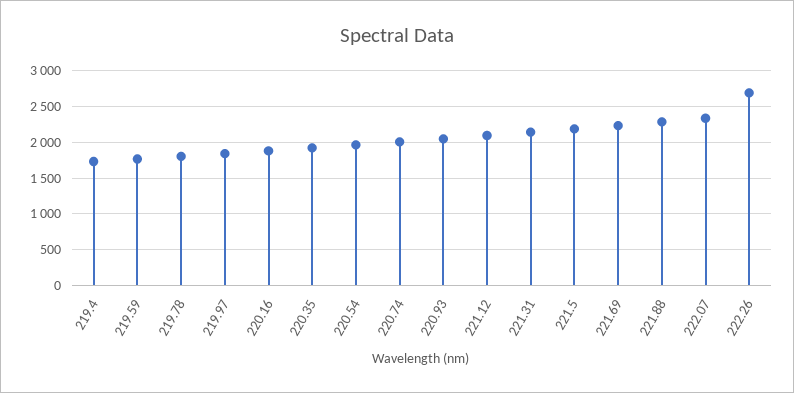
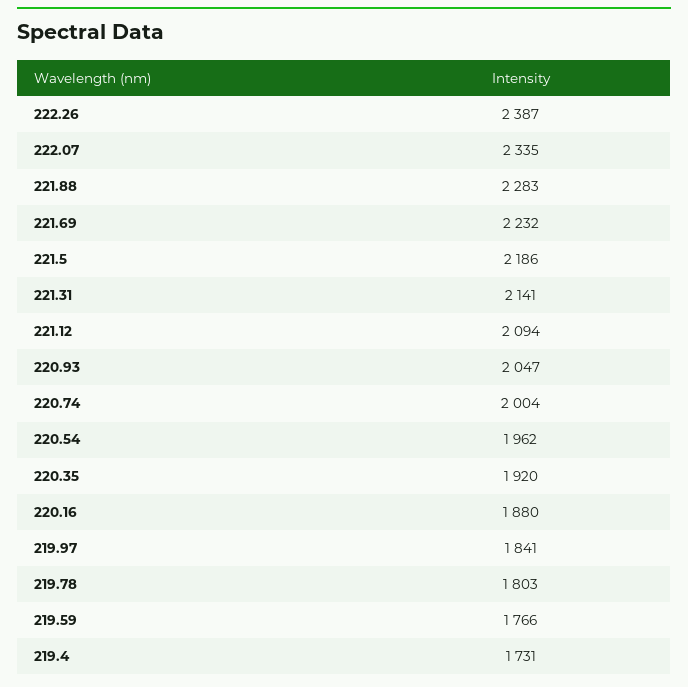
222.26: 2700 -> 2387

